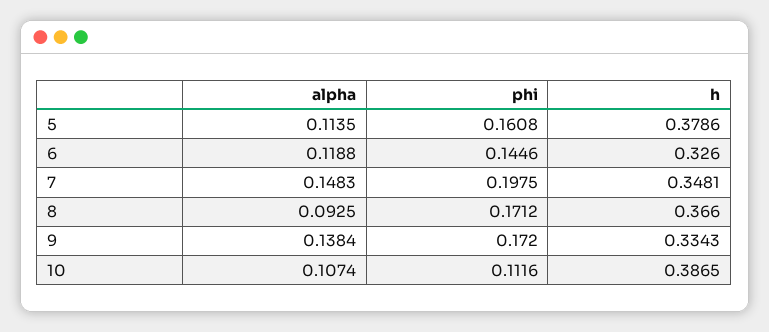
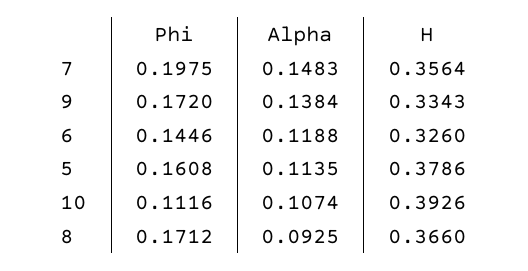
h, 7: 0.3481 -> 0.3564
h, 10: 0.3865 -> 0.3926

